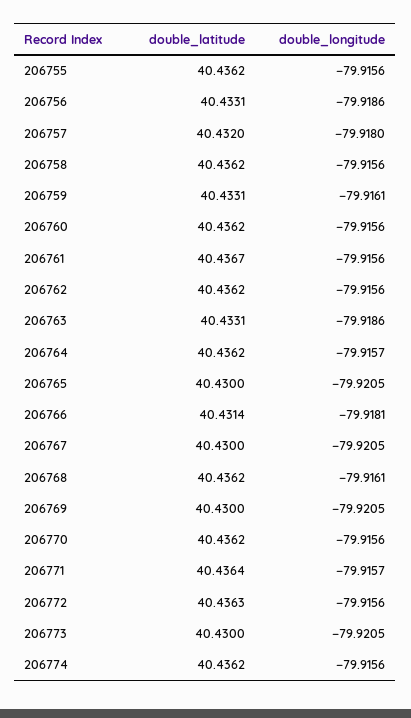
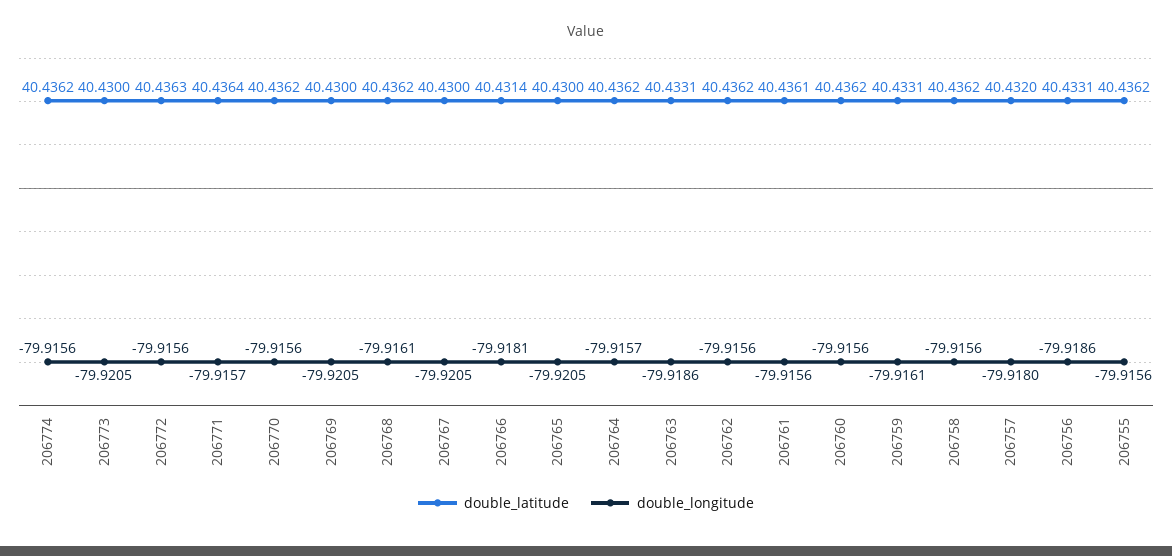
double_latitude, 206761: 40.4367 -> 40.4361

